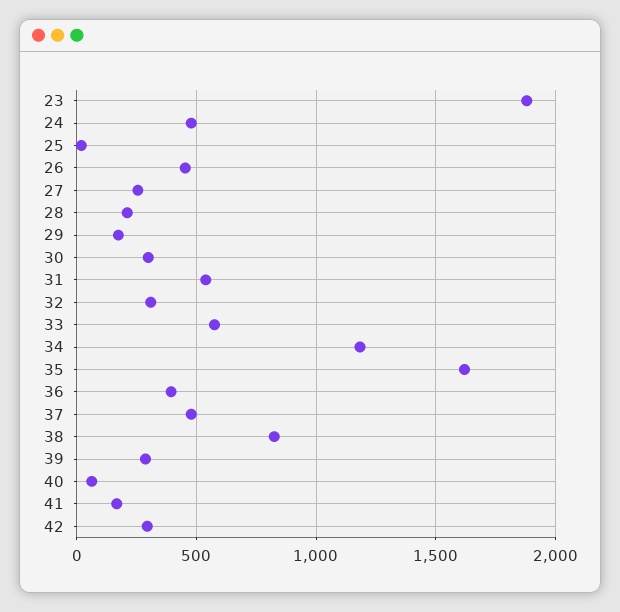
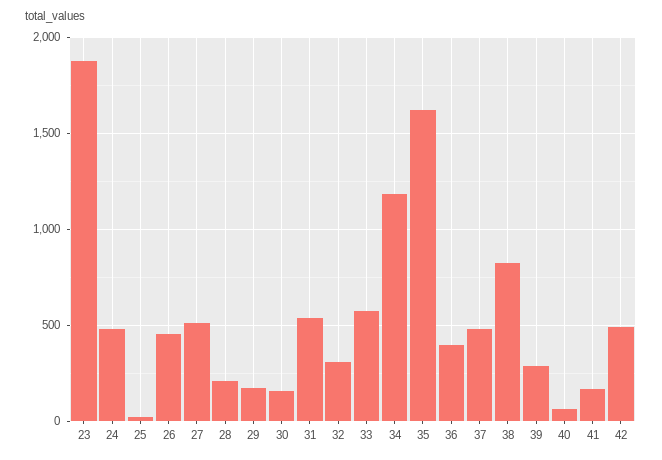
27: 250 -> 500
30: 300 -> 150
42: 300 -> 500

